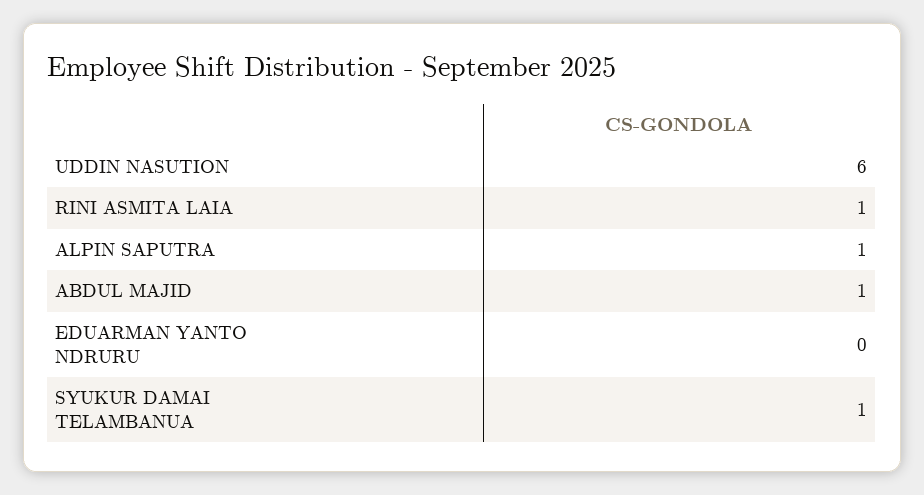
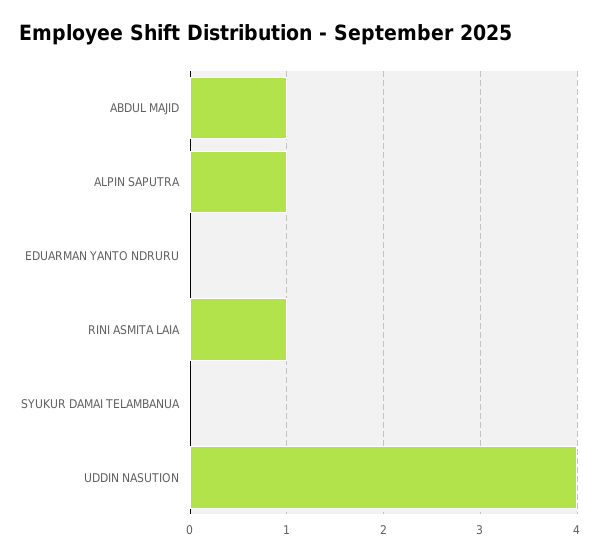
UDDIN NASUTION: 6 -> 4
SYUKUR DAMAI TELAMBANUA: 1 -> 0

